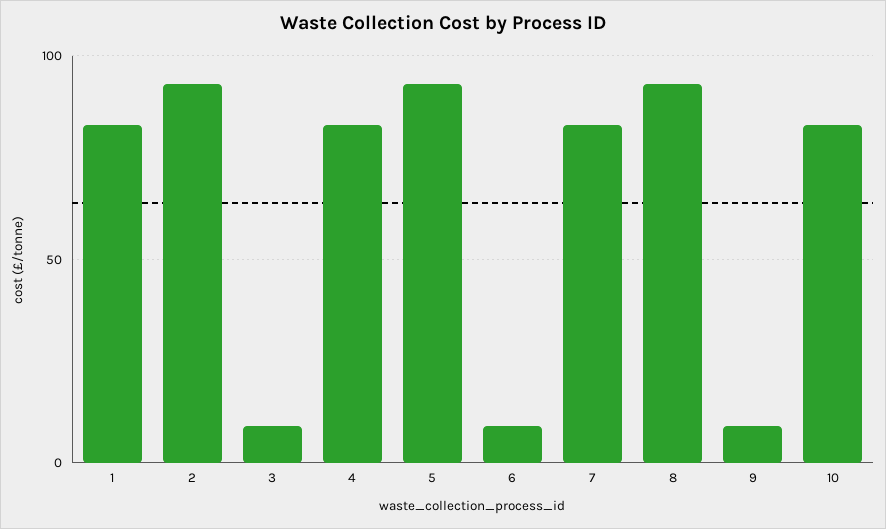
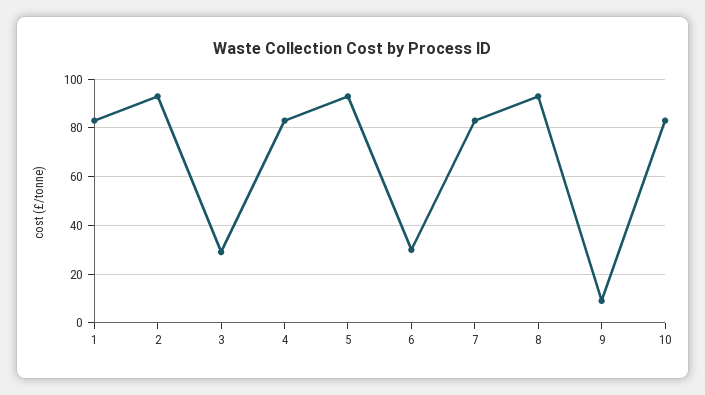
3: 10 -> 30
6: 10 -> 30

